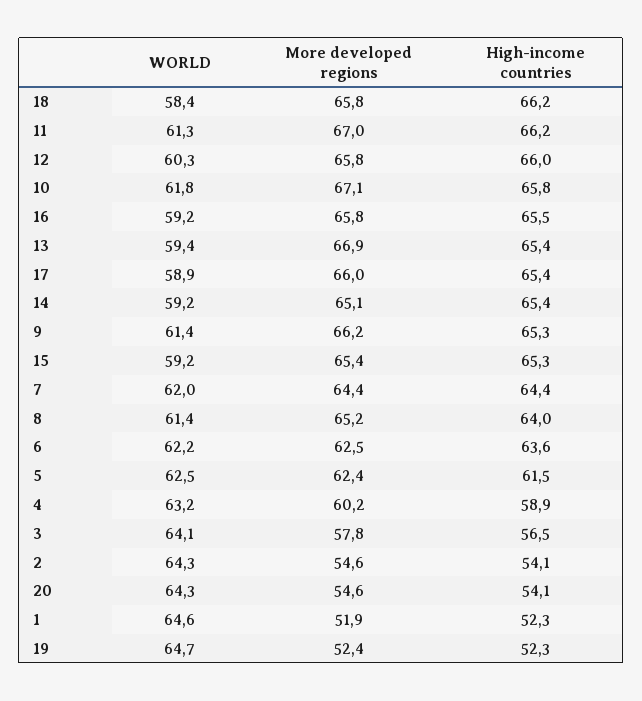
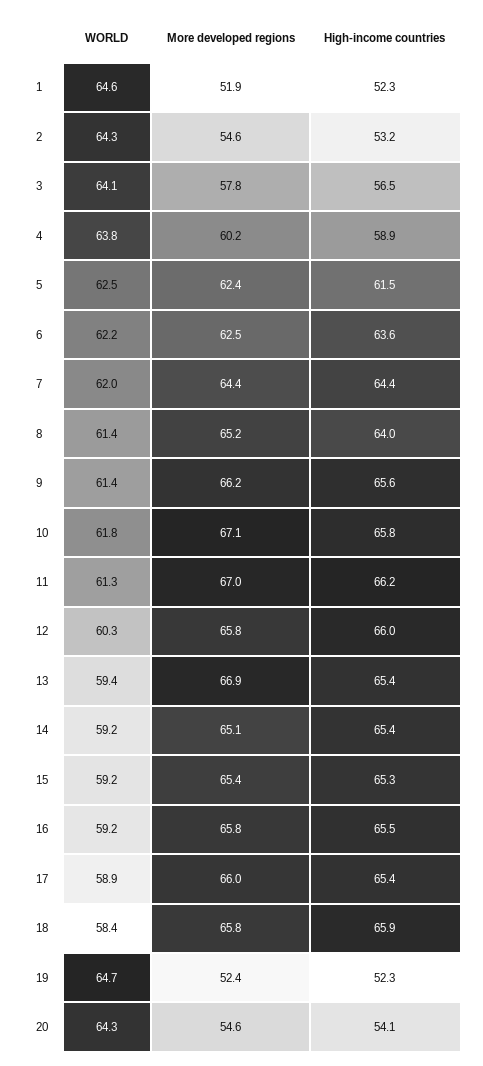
High-income countries, 18: 66.2 -> 65.9
High-income countries, 9: 65.3 -> 65.6
WORLD, 4: 63.2 -> 63.8
High-income countries, 2: 54.1 -> 53.2

